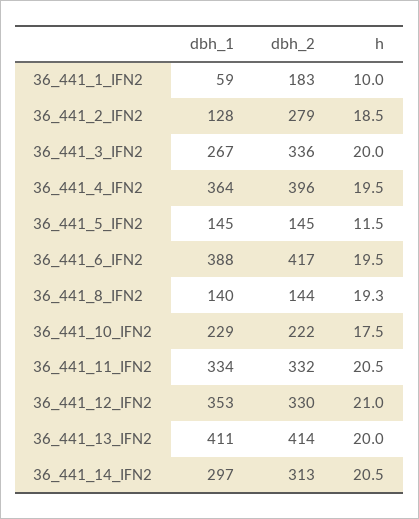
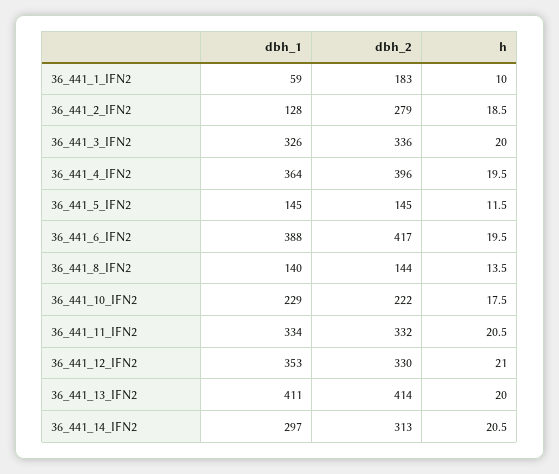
dbh_1, 36_441_3_IFN2: 267 -> 326
h, 36_441_8_IFN2: 19.3 -> 13.5

